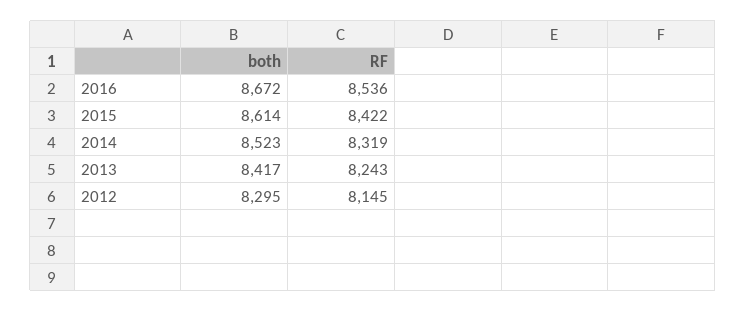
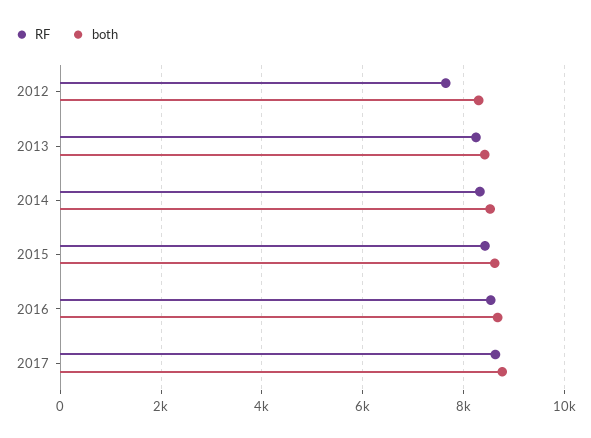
RF, 2012: 8145 -> 7600
RF, 2017: none -> 8600
both, 2017: none -> 8800

